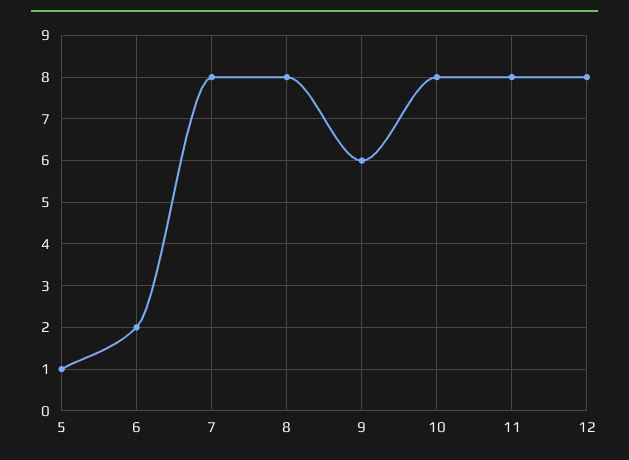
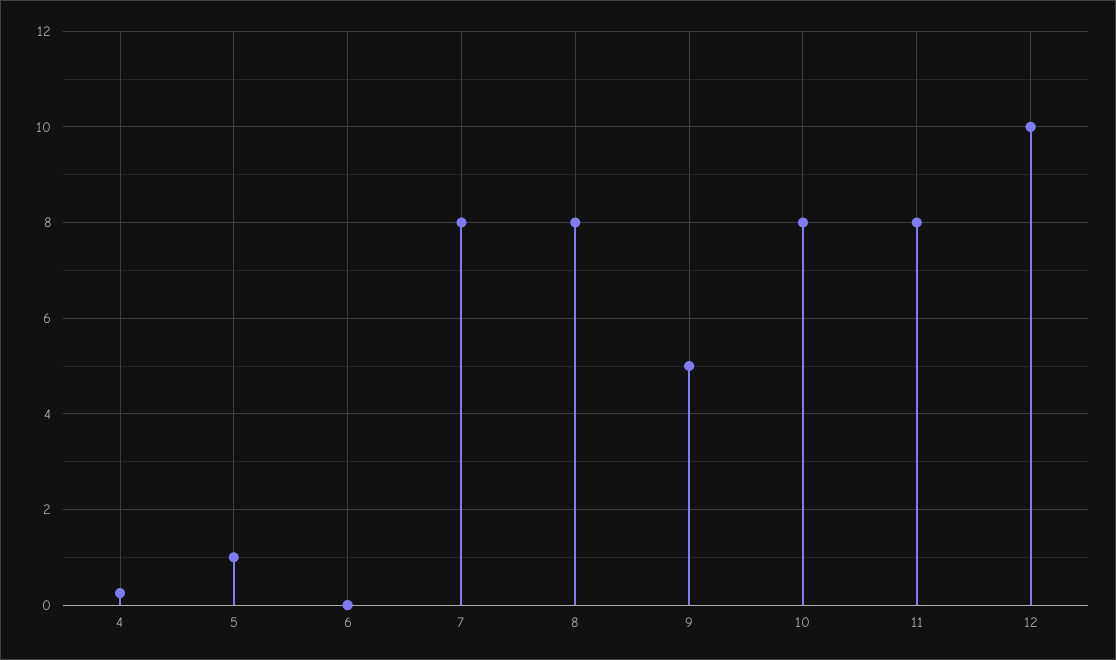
6: 2 -> 0
9: 6 -> 5
12: 8 -> 10
4: none -> 0.2

